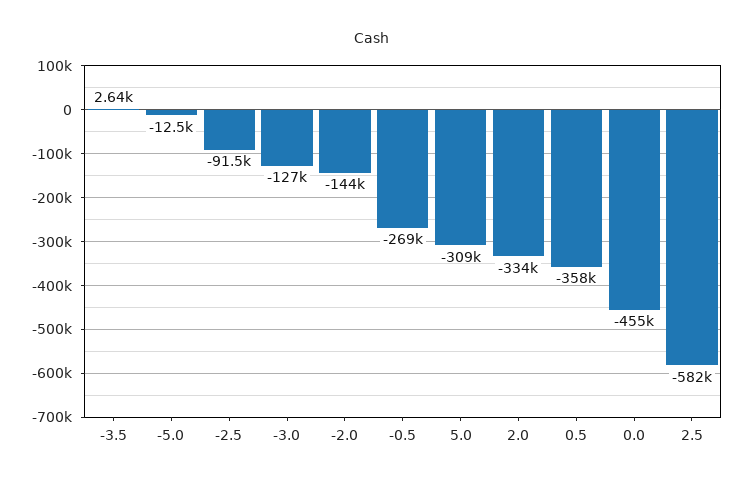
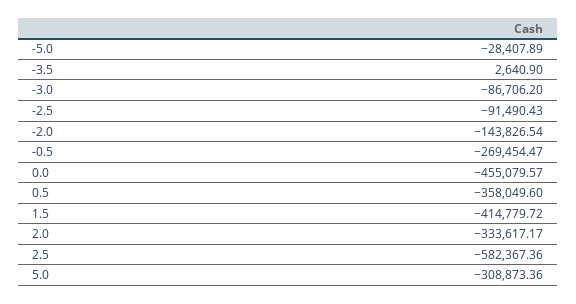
-5.0: -12500 -> -28407.89
-3.0: -127000 -> -86706.2
1.5: none -> -414779.72

